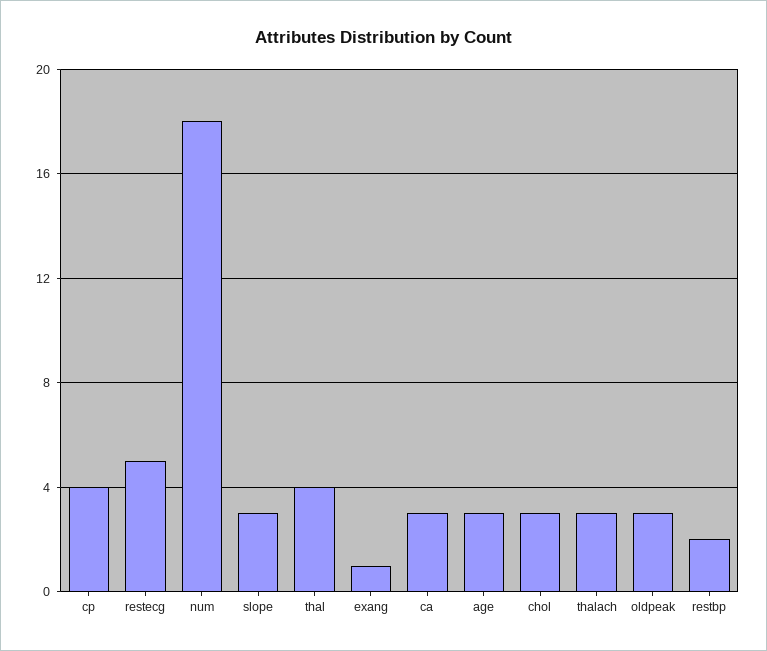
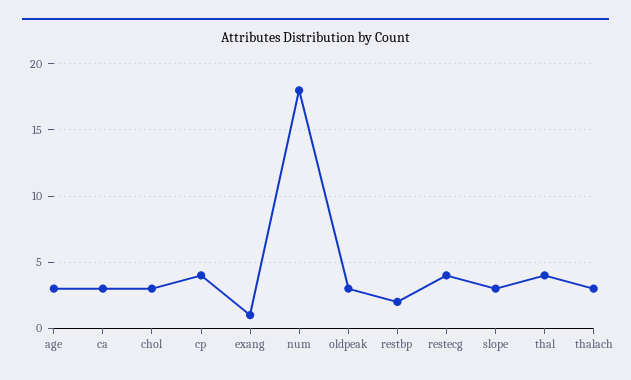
restecg: 5 -> 4

